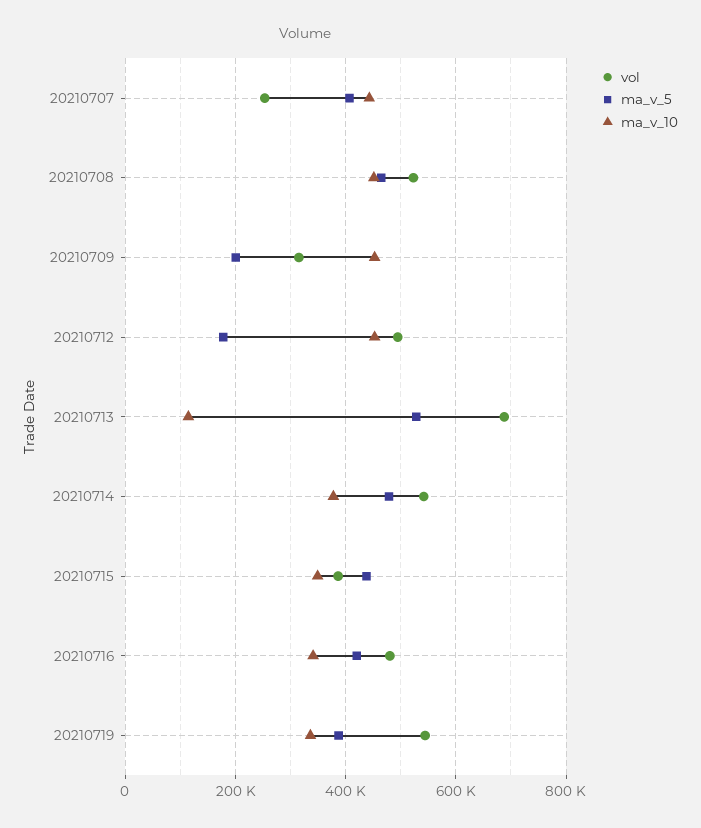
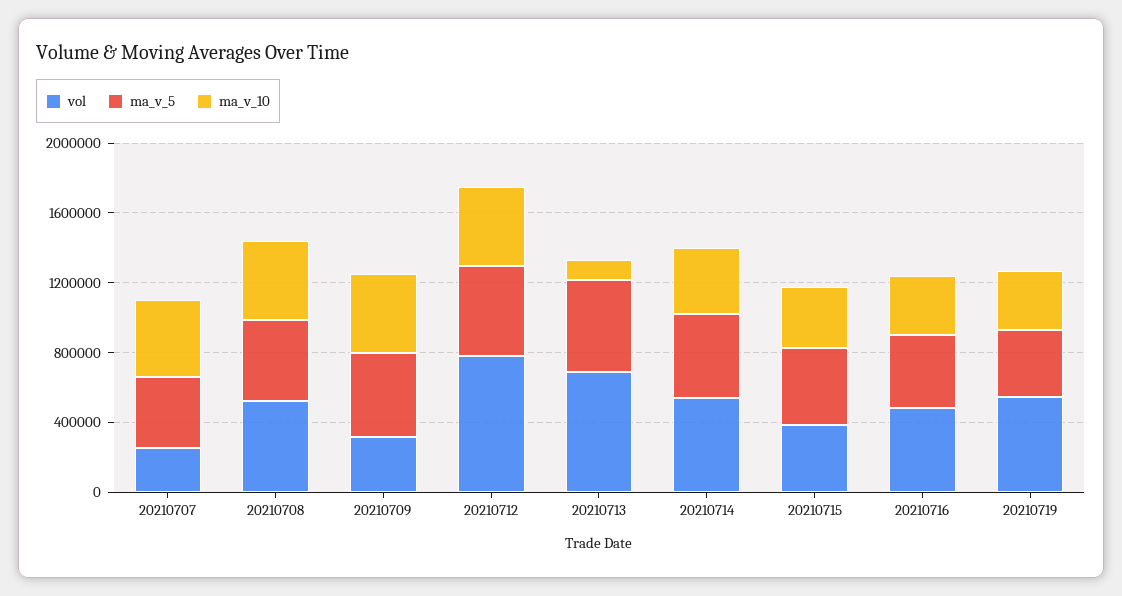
ma_v_5, 20210709: 200000 -> 500000
vol, 20210712: 500000 -> 800000
ma_v_5, 20210712: 180000 -> 500000

